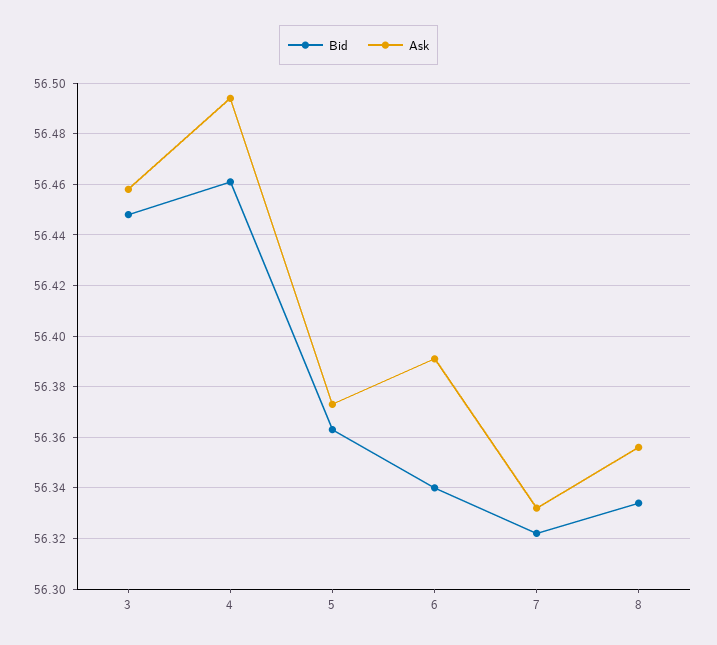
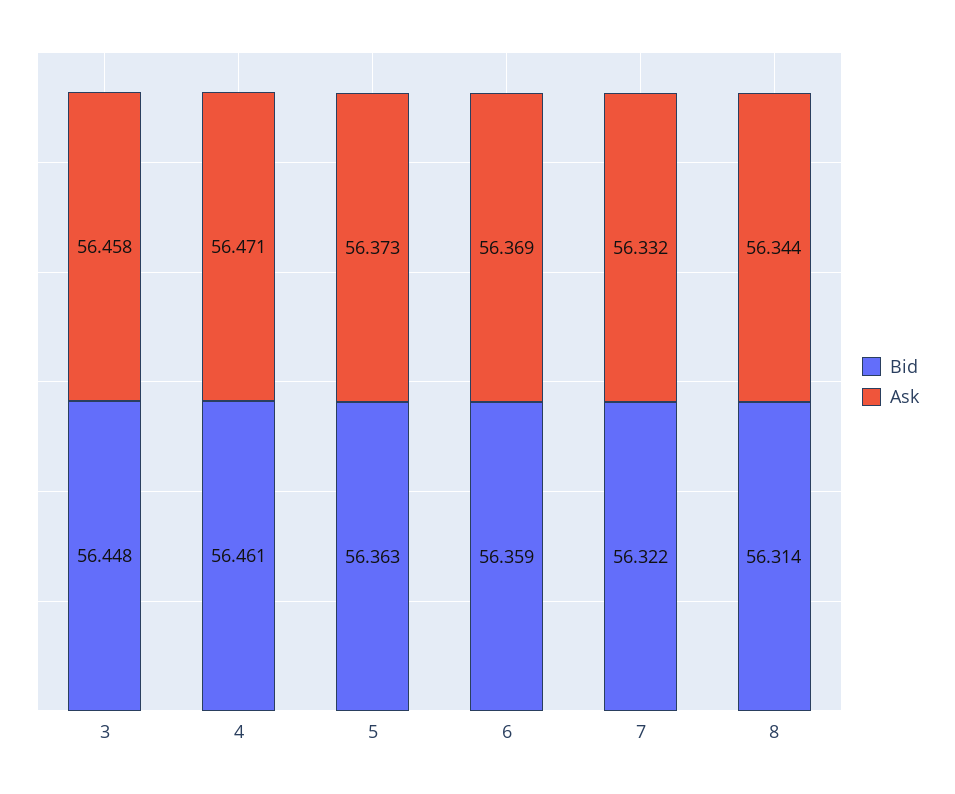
Ask, 4: 56.495 -> 56.471
Bid, 6: 56.34 -> 56.359
Ask, 6: 56.39 -> 56.369
Bid, 8: 56.335 -> 56.314
Ask, 8: 56.355 -> 56.344

